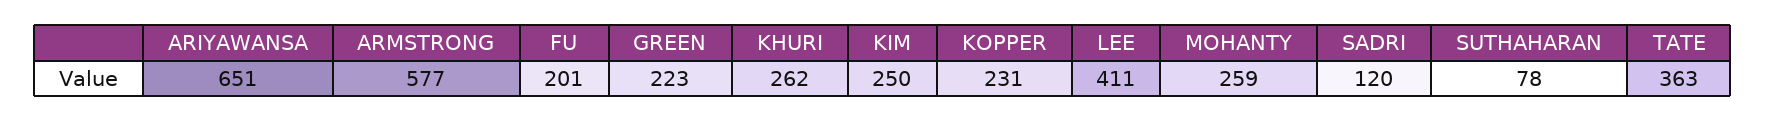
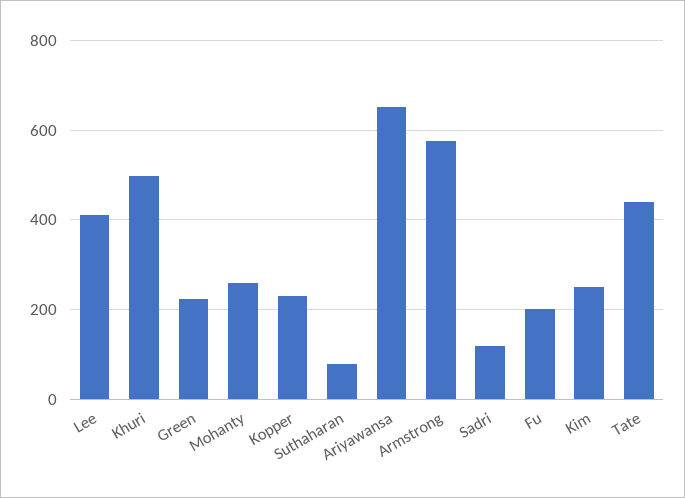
KHURI: 262 -> 500
TATE: 363 -> 440

